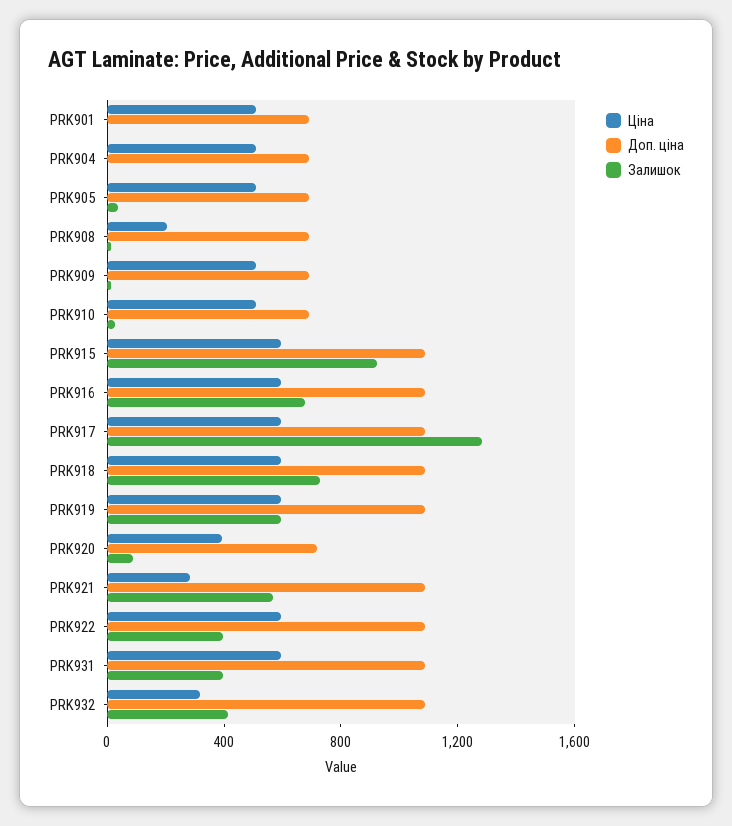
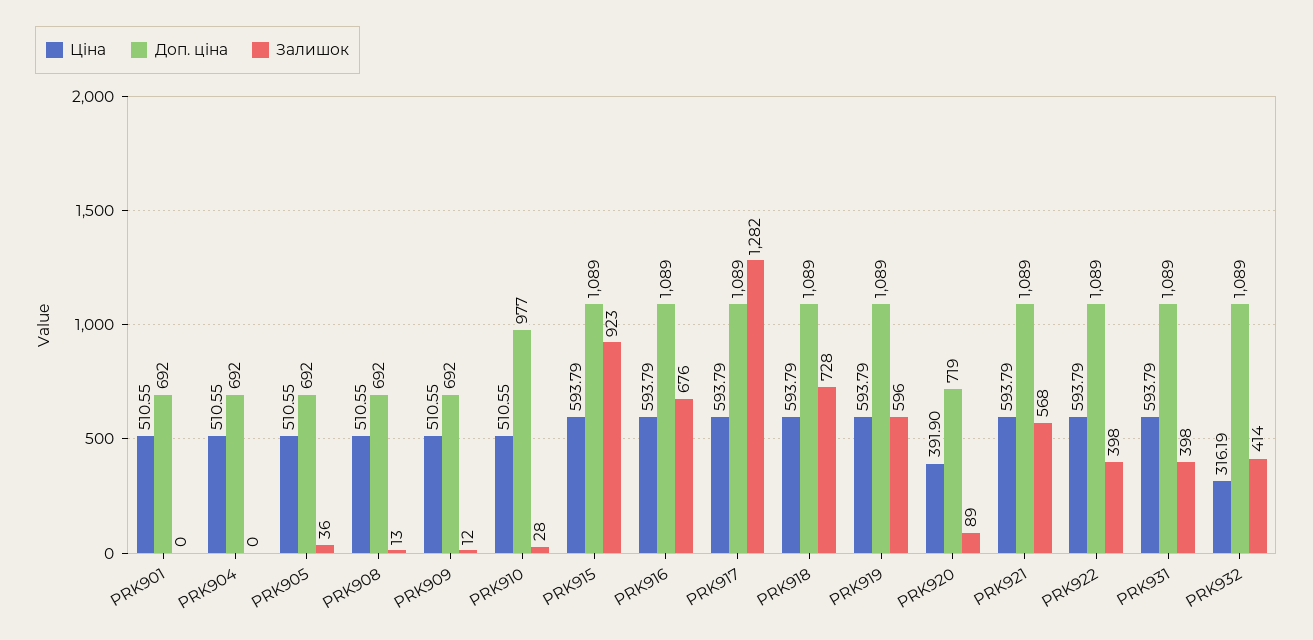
Ціна, PRK908: 200 -> 510.55
Доп. ціна, PRK910: 700 -> 977
Ціна, PRK921: 300 -> 593.79

